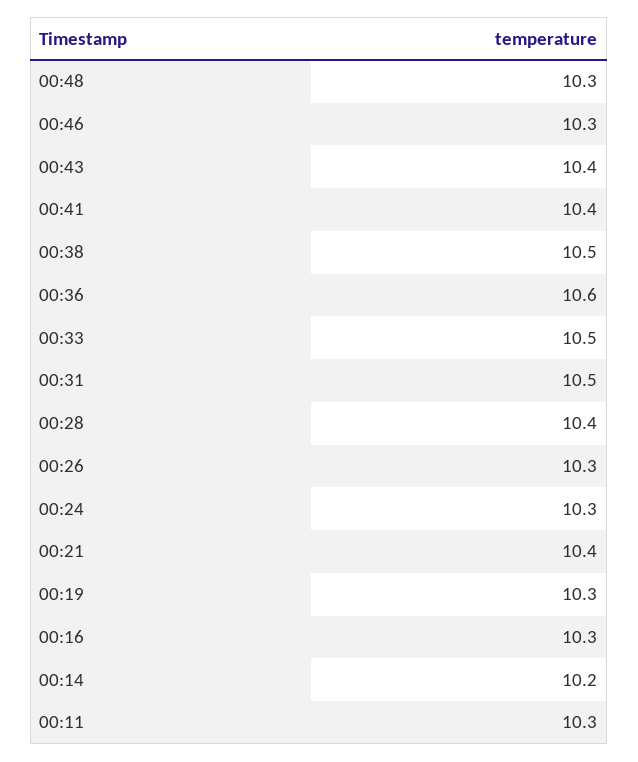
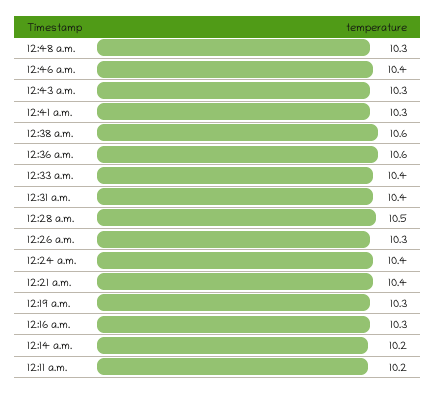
00:46: 10.3 -> 10.4
00:43: 10.4 -> 10.3
00:41: 10.4 -> 10.3
00:38: 10.5 -> 10.6
00:33: 10.5 -> 10.4
00:31: 10.5 -> 10.4
00:28: 10.4 -> 10.5
00:24: 10.3 -> 10.4
00:11: 10.3 -> 10.2

